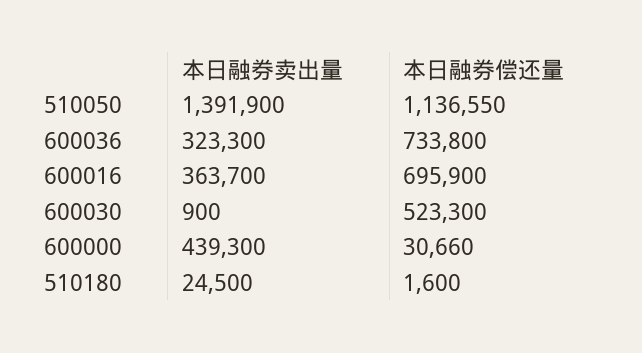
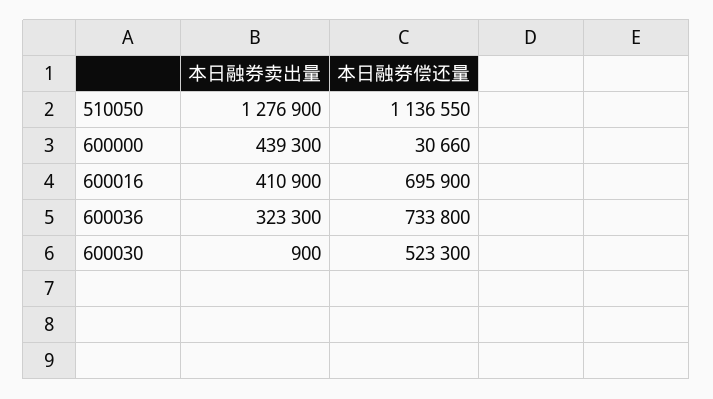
本日融券卖出量, 510050: 1391900 -> 1276900
本日融券卖出量, 600016: 363700 -> 410900
本日融券卖出量, 510180: 24500 -> none
本日融券偿还量, 510180: 1600 -> none

